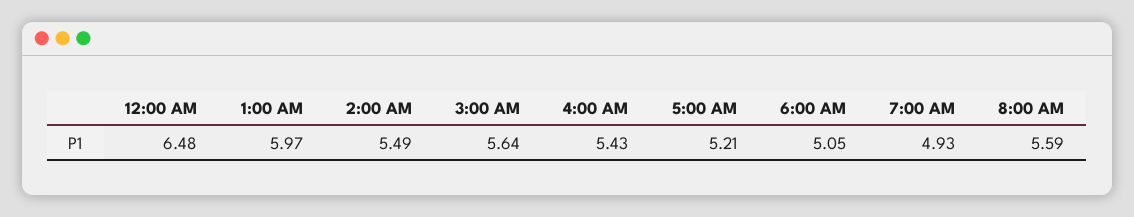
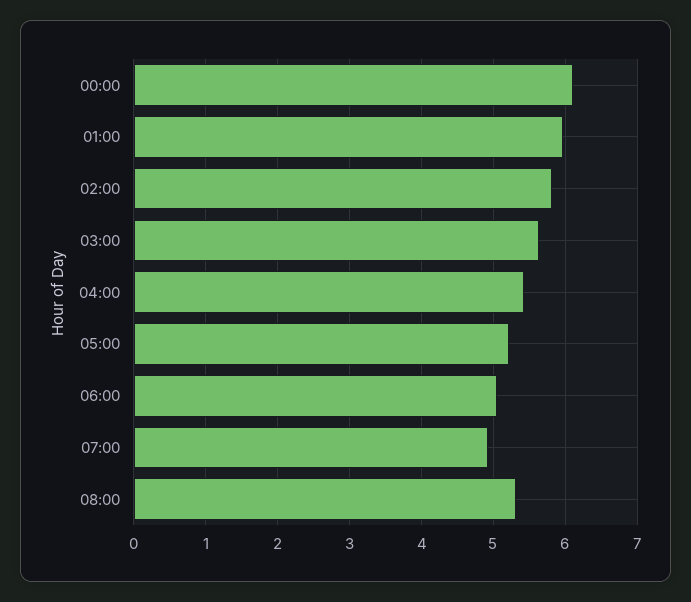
12:00 AM: 6.48 -> 6.1
2:00 AM: 5.49 -> 5.8
8:00 AM: 5.59 -> 5.3

